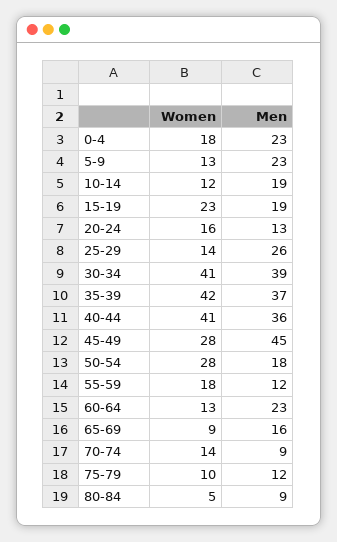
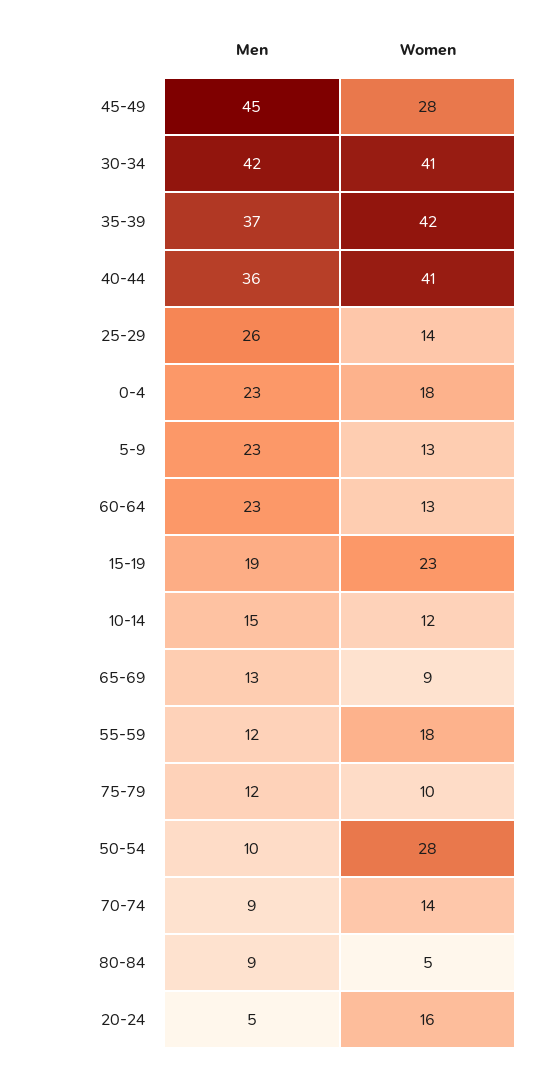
Men, 10-14: 19 -> 15
Men, 20-24: 13 -> 5
Men, 30-34: 39 -> 42
Men, 50-54: 18 -> 10
Men, 65-69: 16 -> 13

